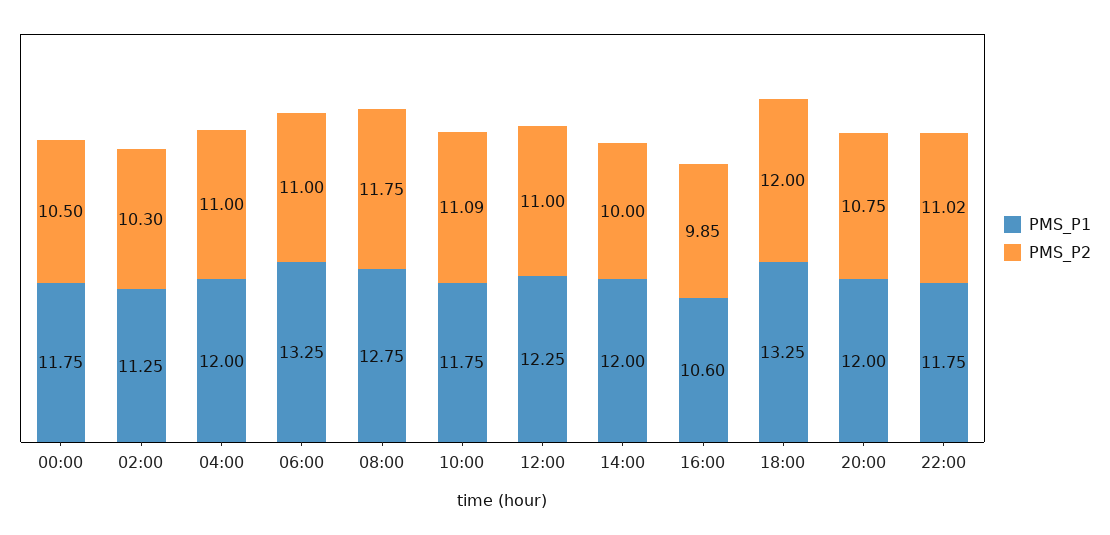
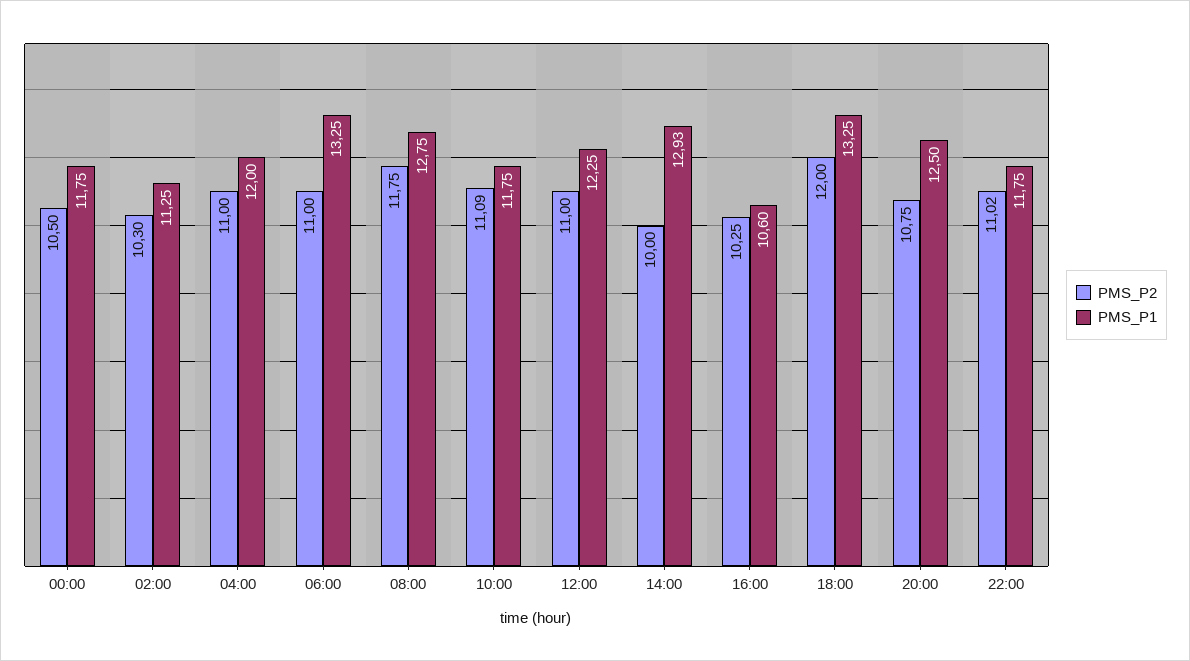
PMS_P1, 14:00: 12 -> 12.93
PMS_P2, 16:00: 9.85 -> 10.25
PMS_P1, 20:00: 12 -> 12.5

